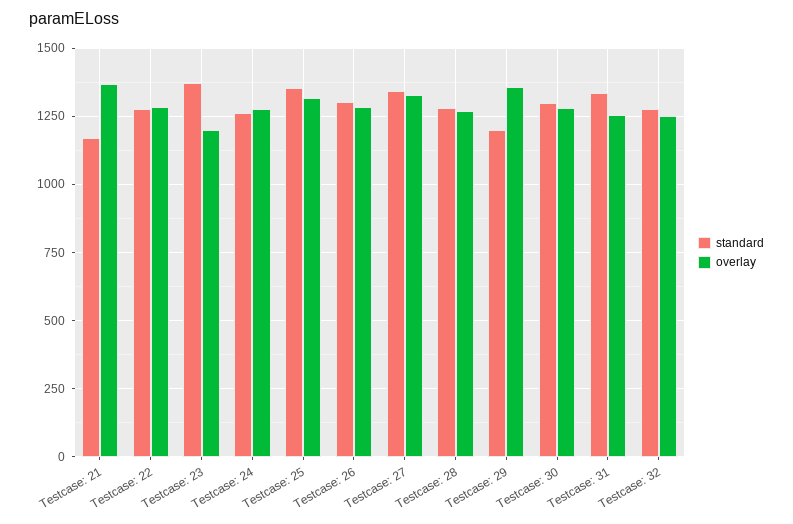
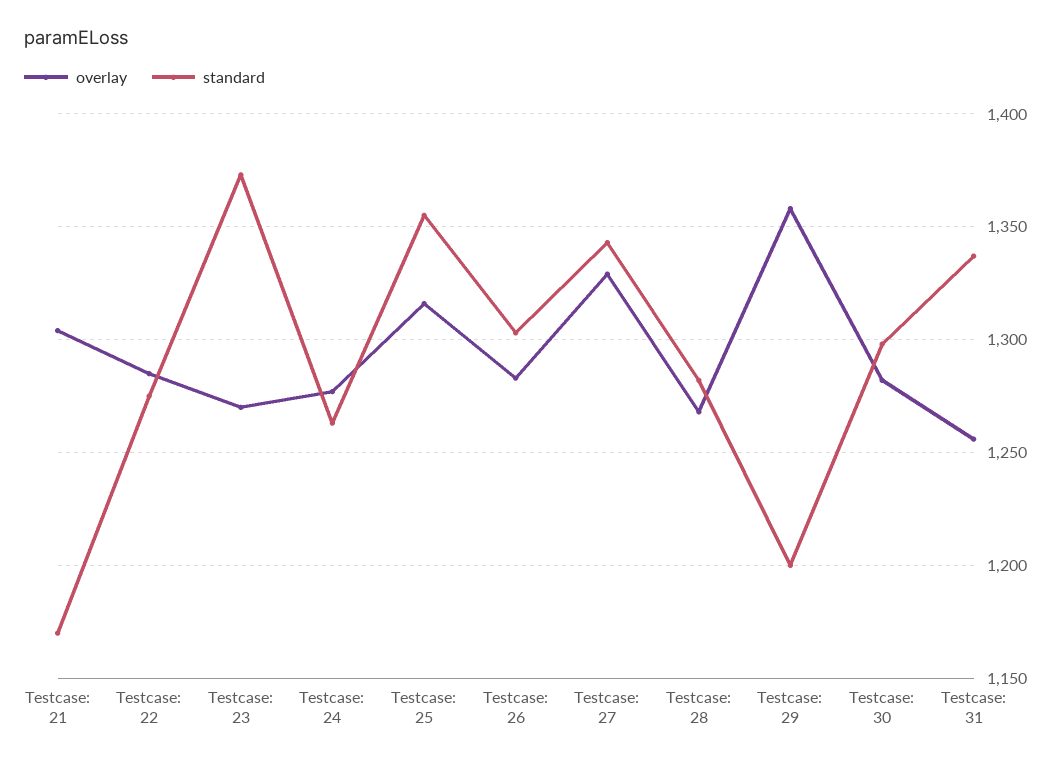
overlay, Testcase: 21: 1375 -> 1305
overlay, Testcase: 23: 1200 -> 1270
standard, Testcase: 32: 1275 -> none
overlay, Testcase: 32: 1250 -> none

